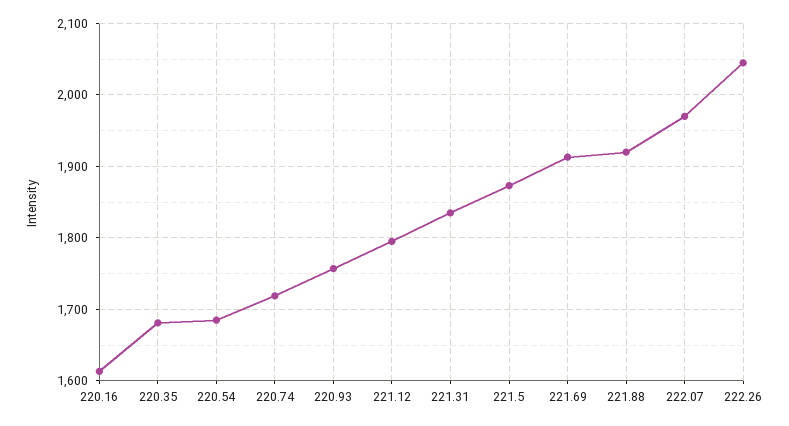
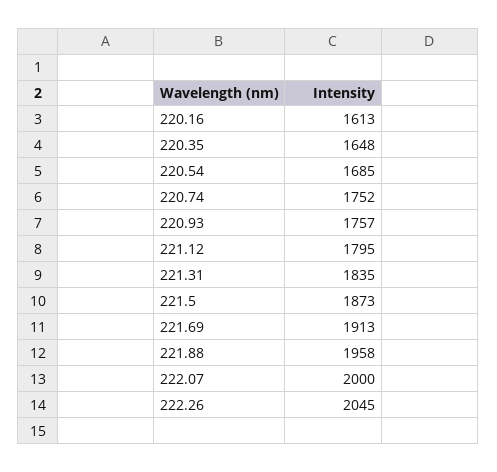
220.35: 1680 -> 1648
220.74: 1720 -> 1752
221.88: 1920 -> 1958
222.07: 1970 -> 2000

